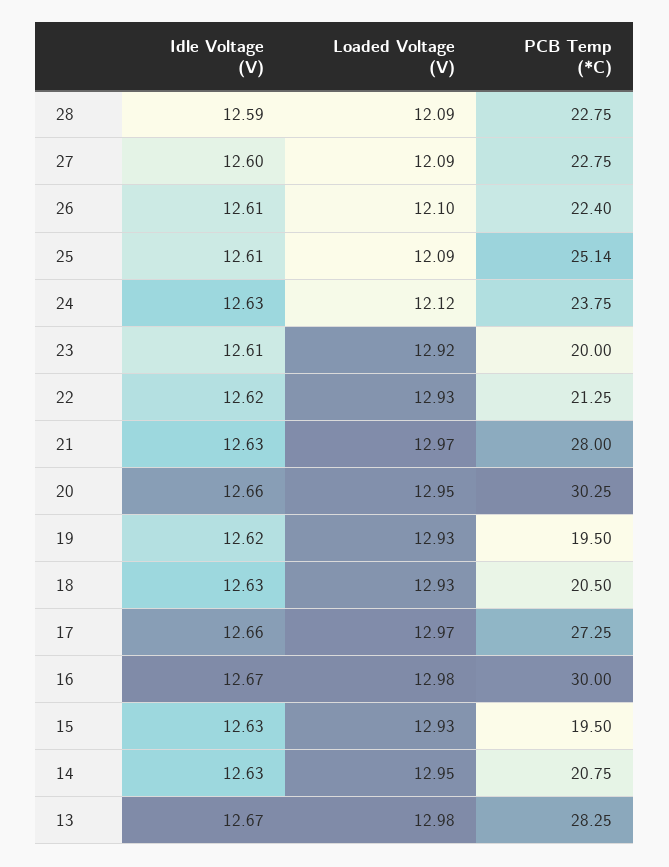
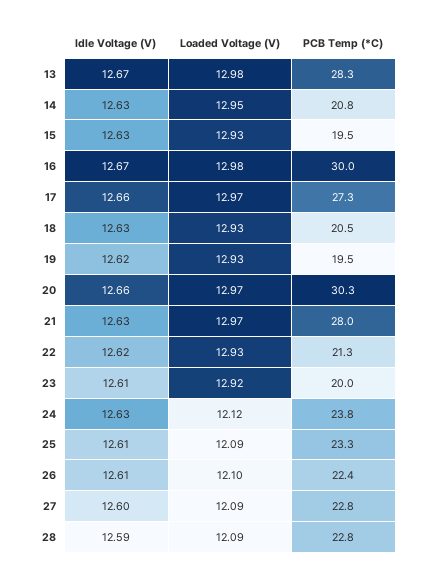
PCB Temp (*C), 25: 25.14 -> 23.3
Loaded Voltage (V), 20: 12.95 -> 12.97

